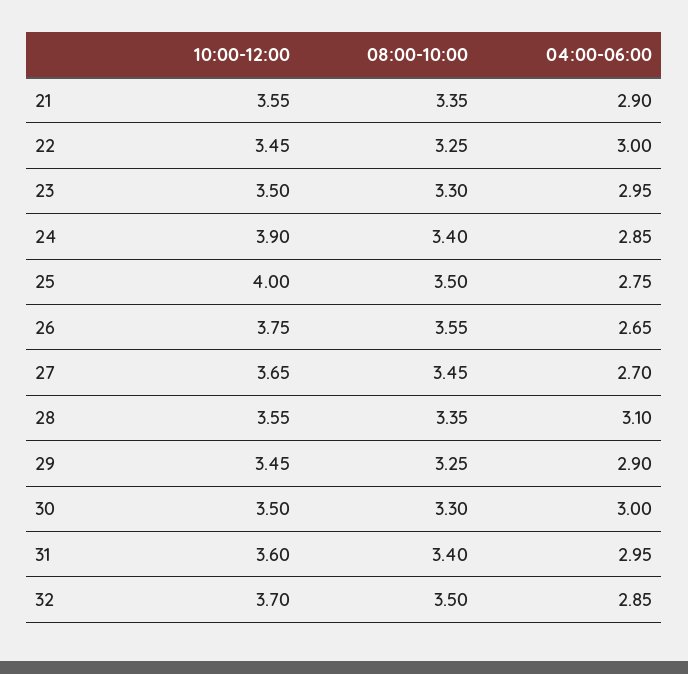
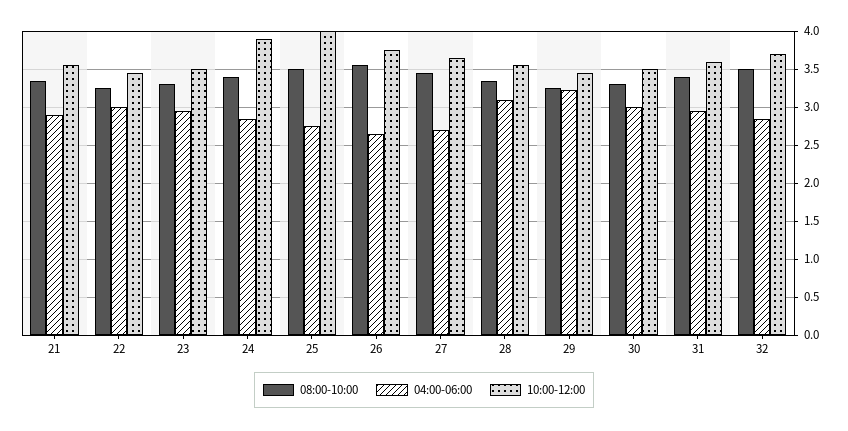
04:00-06:00, 29: 2.9 -> 3.2

